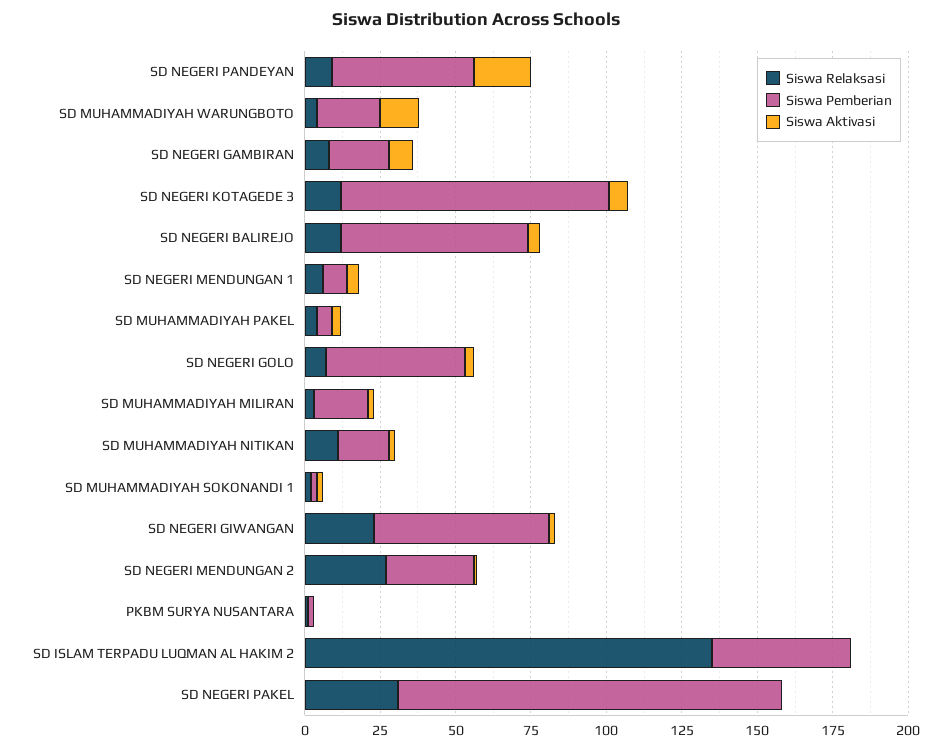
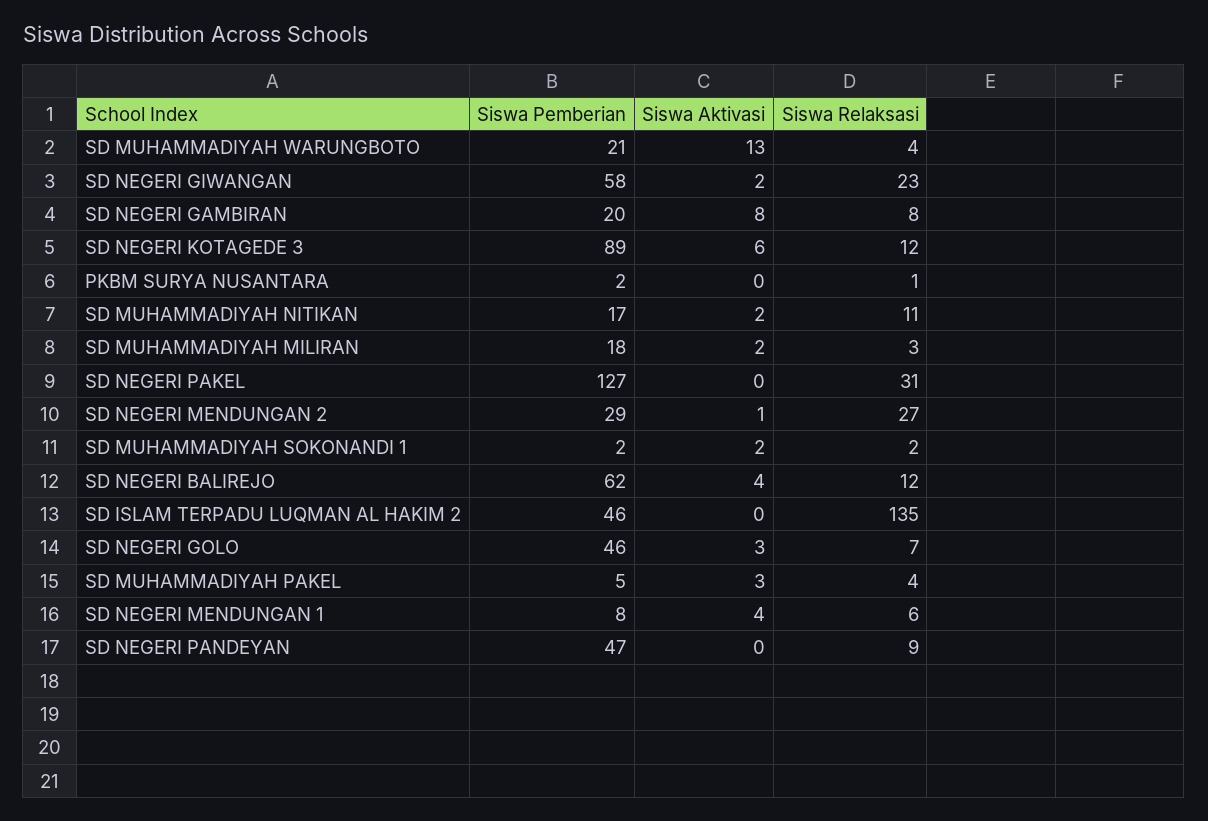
Siswa Aktivasi, SD NEGERI PANDEYAN: 20 -> 0

